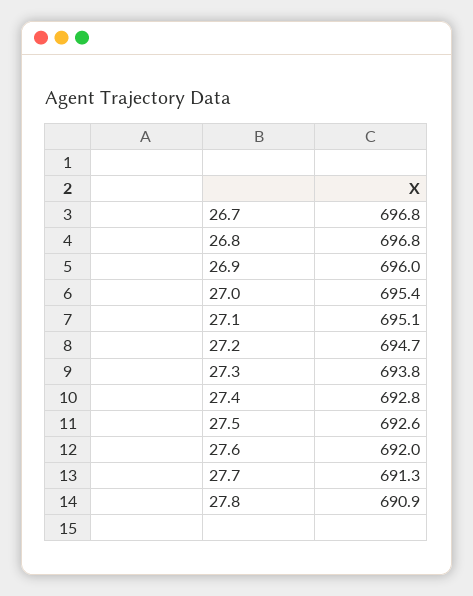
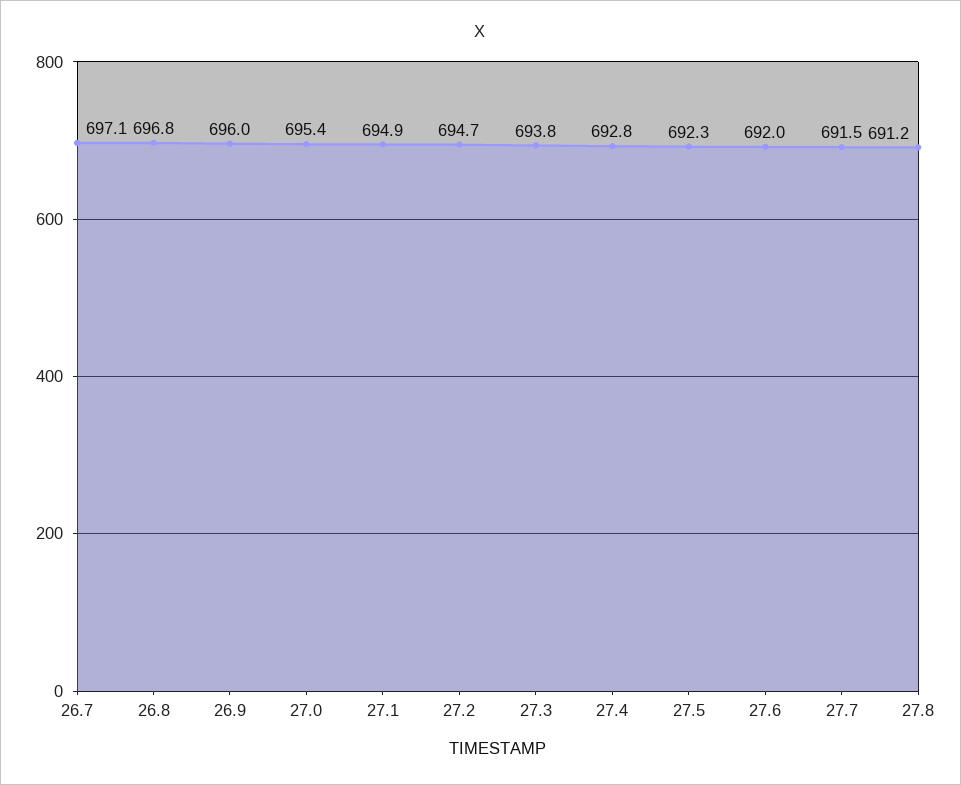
26.7: 696.8 -> 697.1
27.1: 695.1 -> 694.9
27.5: 692.6 -> 692.3
27.7: 691.3 -> 691.5
27.8: 690.9 -> 691.2

